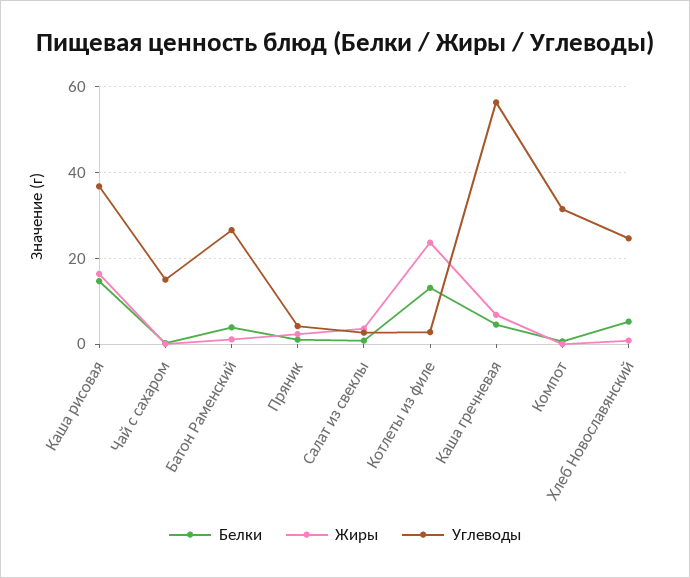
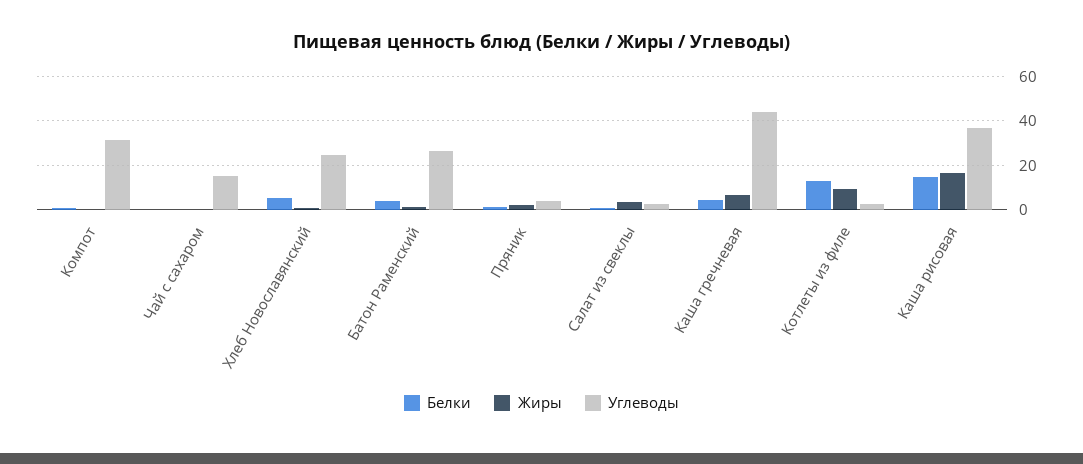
Жиры, Котлеты из филе: 24 -> 10
Углеводы, Каша гречневая: 56 -> 45

